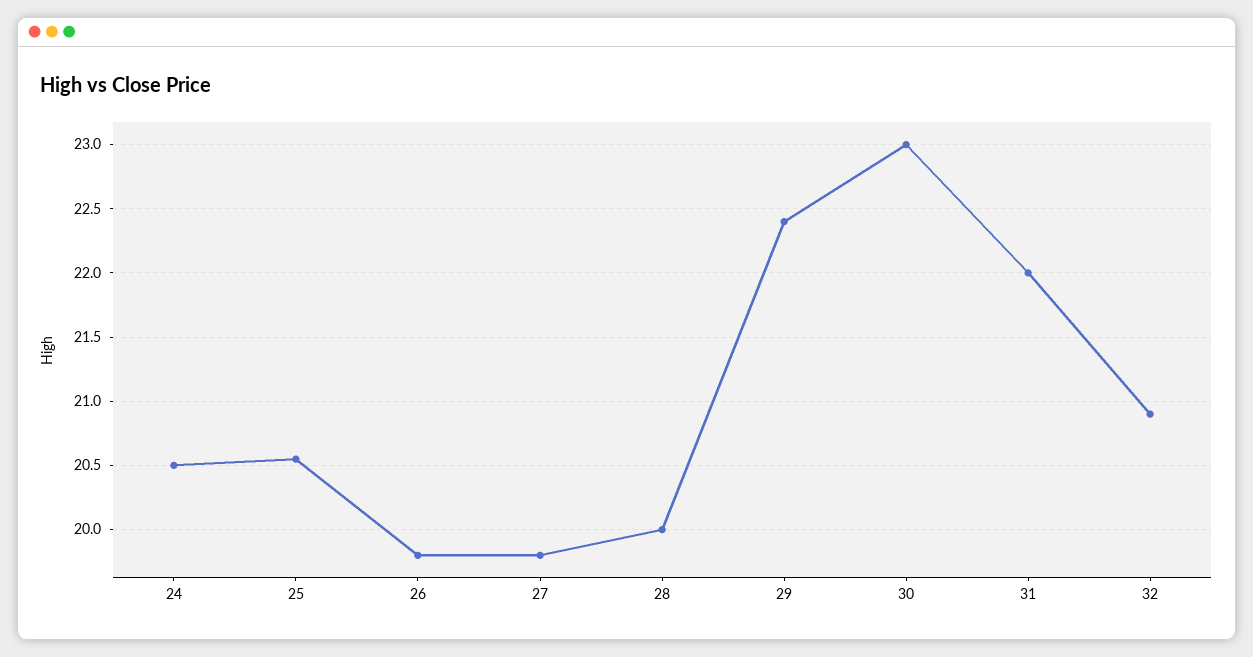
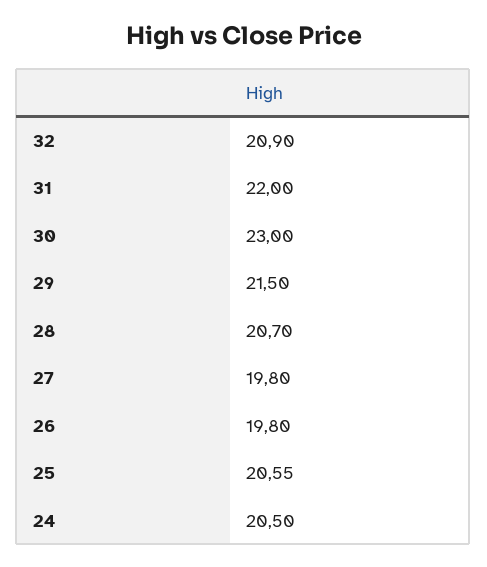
28: 20 -> 20.7
29: 22.4 -> 21.5

